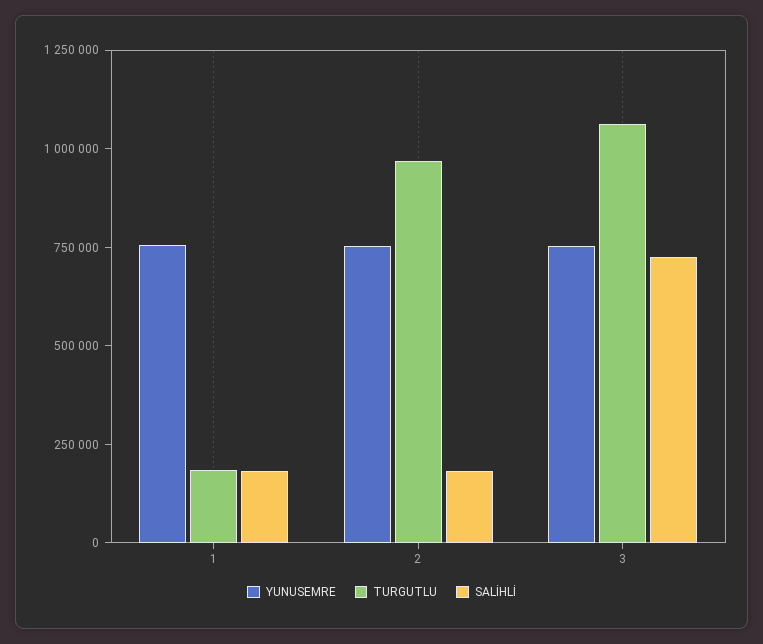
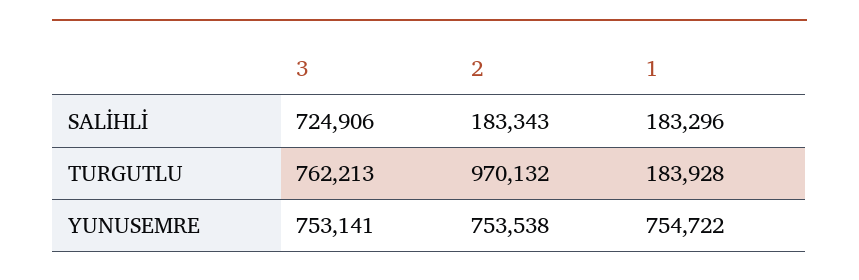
TURGUTLU, 3: 1050000 -> 762213

